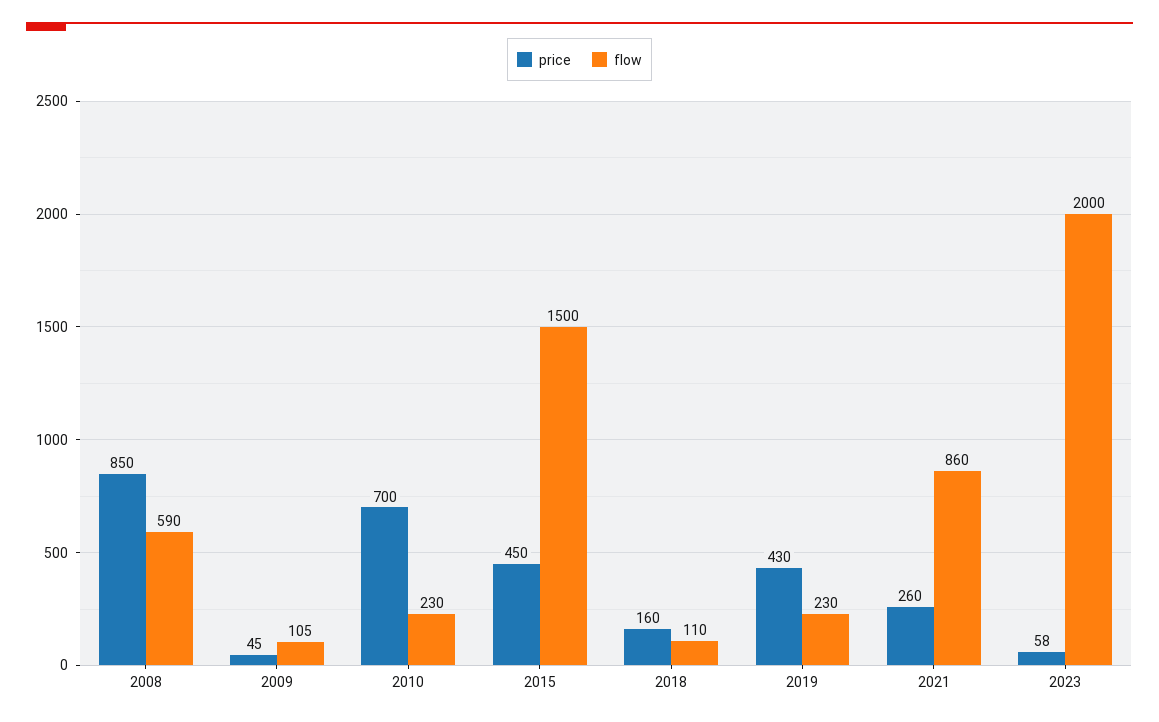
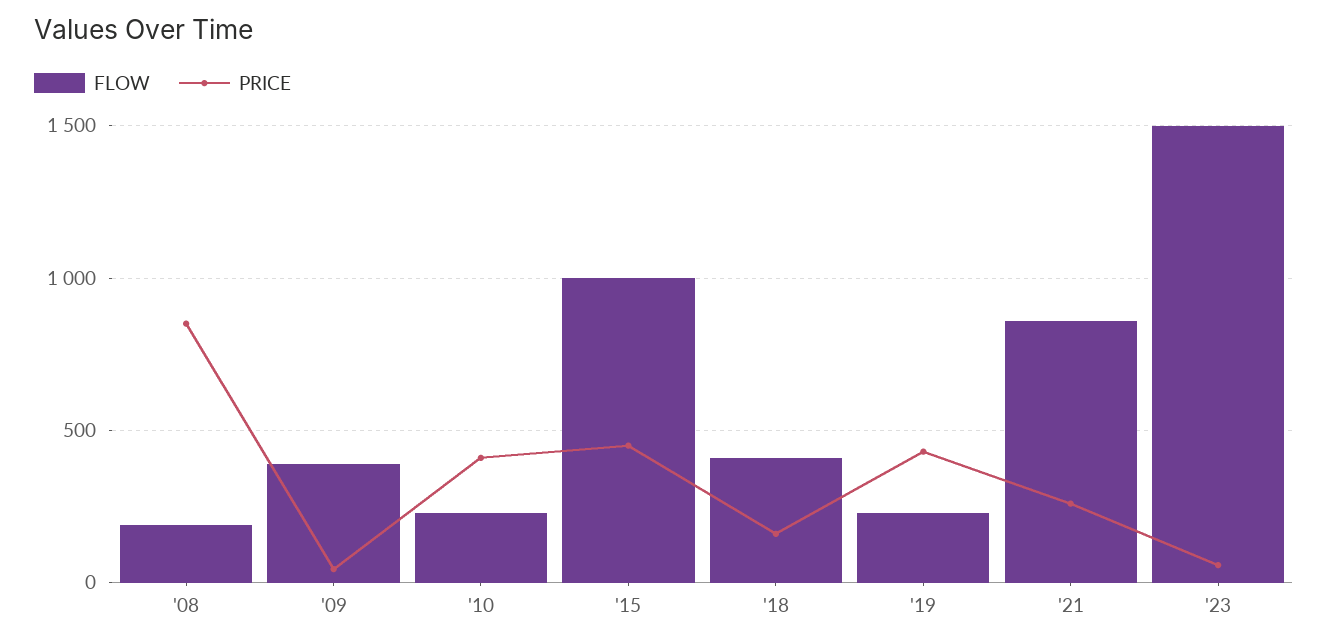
flow, 2008: 590 -> 200
flow, 2009: 105 -> 400
price, 2010: 700 -> 400
flow, 2015: 1500 -> 1000
flow, 2018: 110 -> 400
flow, 2023: 2000 -> 1500

